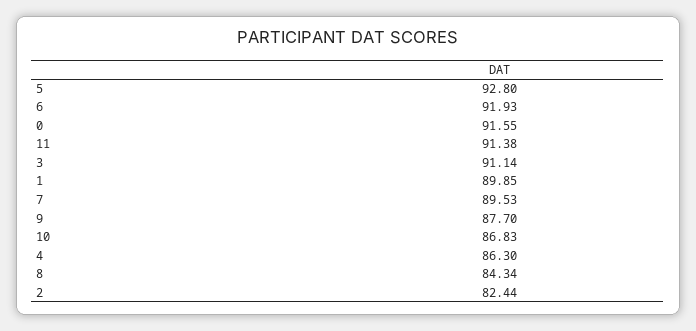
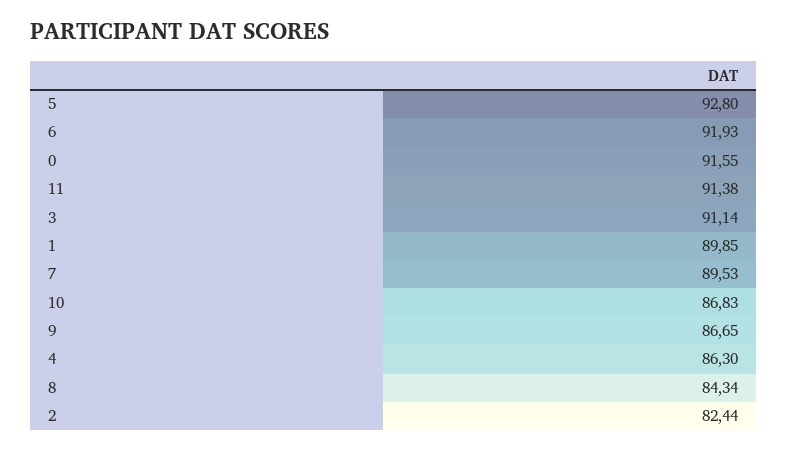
9: 87.7 -> 86.65

